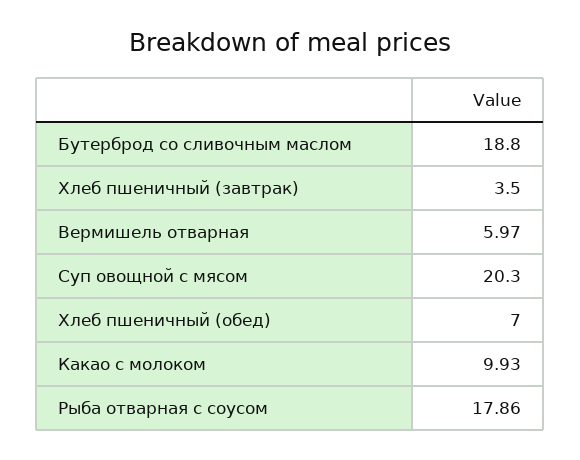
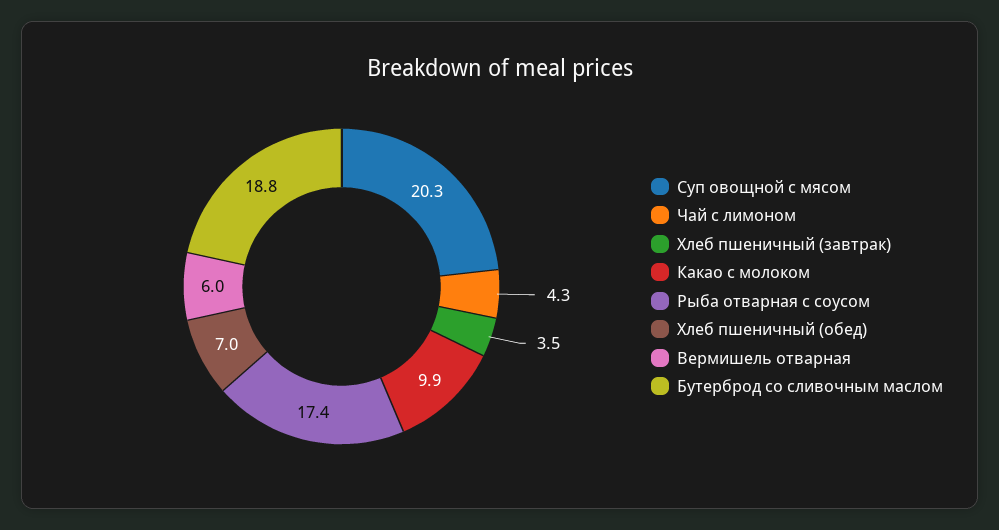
Рыба отварная с соусом: 17.86 -> 17.4
Чай с лимоном: none -> 4.3

